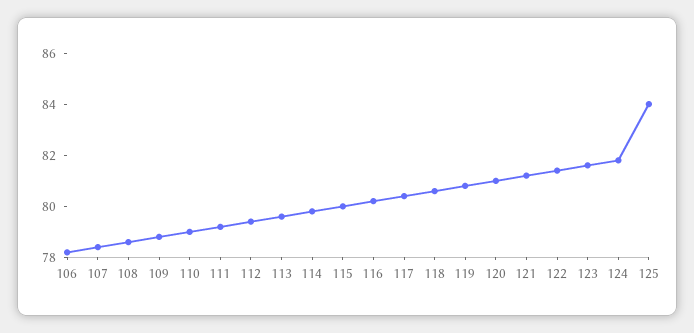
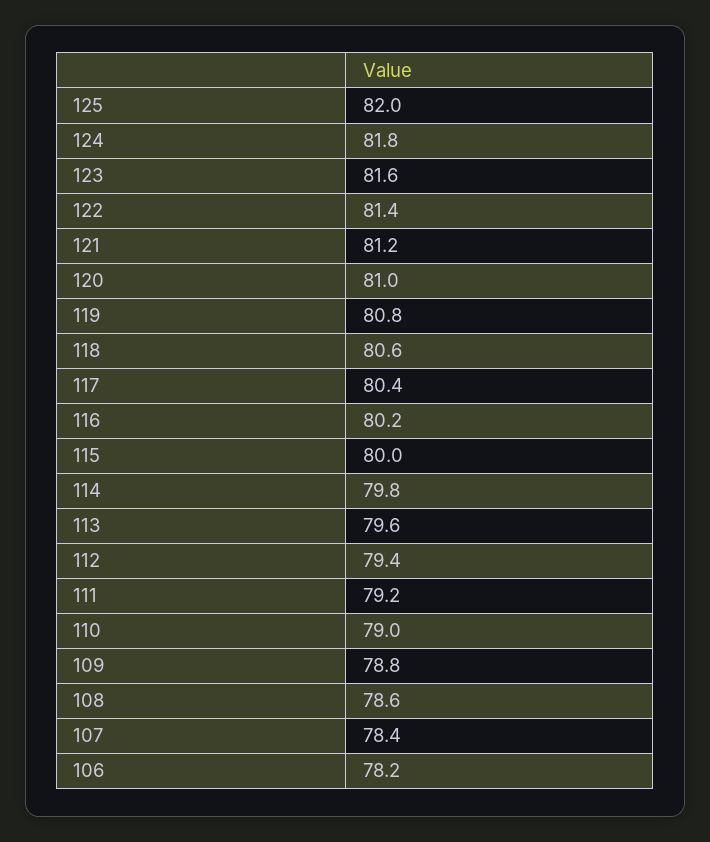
125: 84 -> 82

